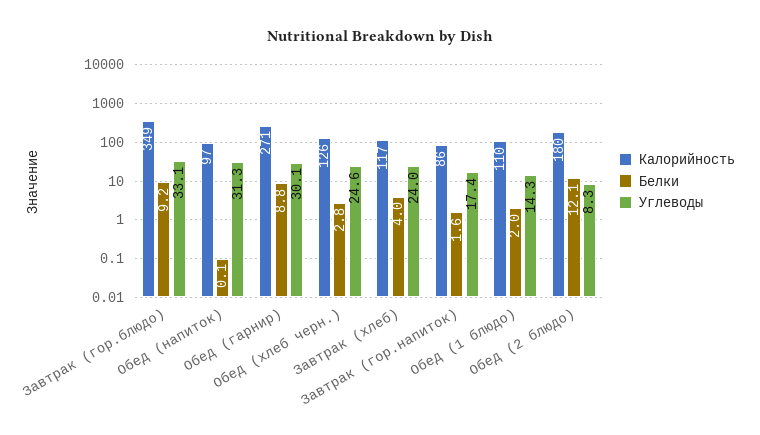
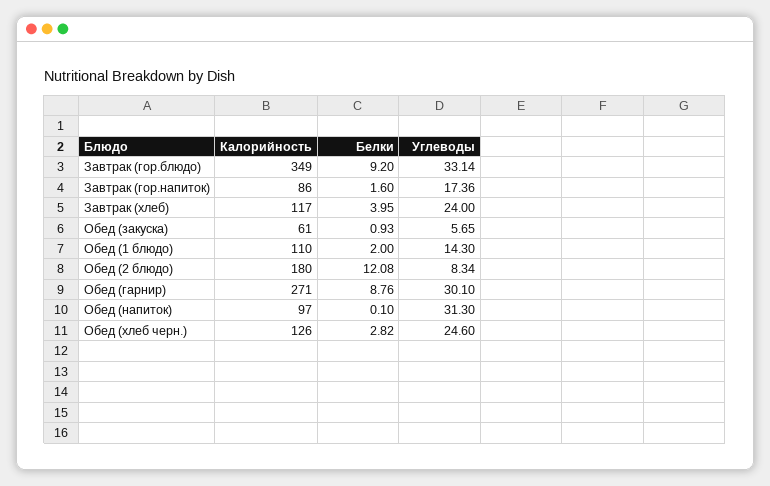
Калорийность, Обед (закуска): none -> 61
Белки, Обед (закуска): none -> 0.93
Углеводы, Обед (закуска): none -> 5.65

